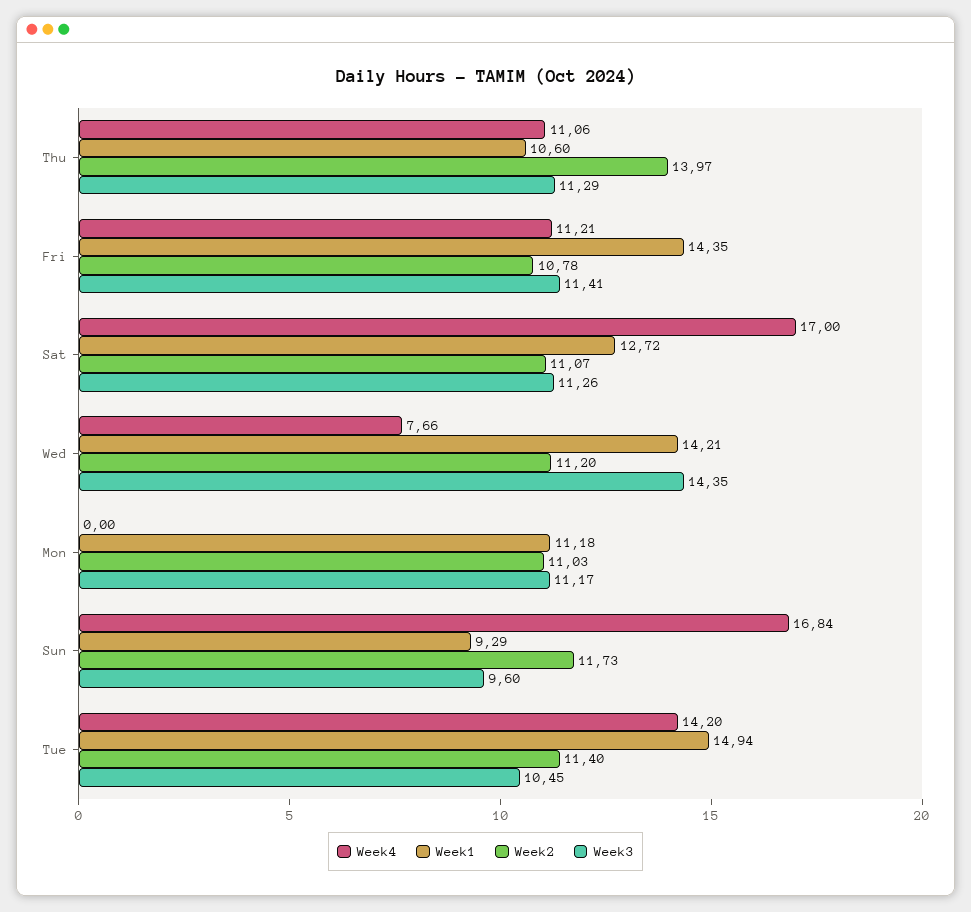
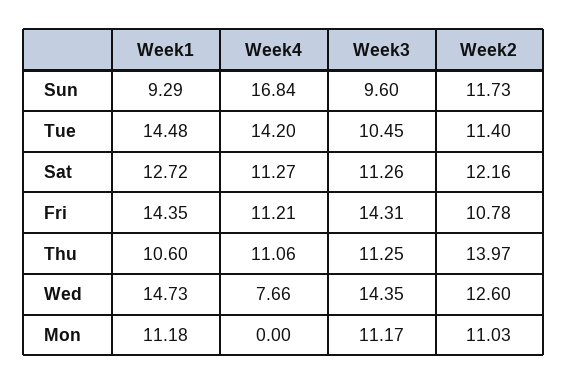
Week3, Thu: 11.29 -> 11.25
Week3, Fri: 11.41 -> 14.31
Week4, Sat: 17 -> 11.27
Week2, Sat: 11.07 -> 12.16
Week1, Wed: 14.21 -> 14.73
Week2, Wed: 11.2 -> 12.6
Week1, Tue: 14.94 -> 14.48

